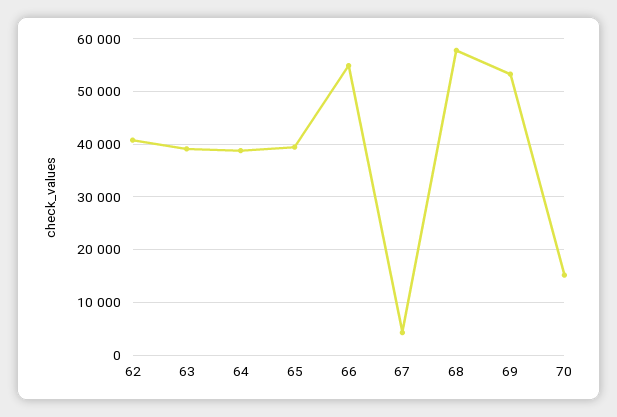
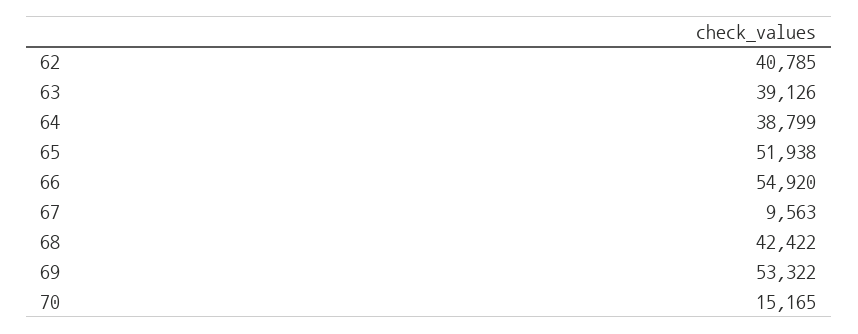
65: 40000 -> 51938
67: 4000 -> 9563
68: 58000 -> 42422

